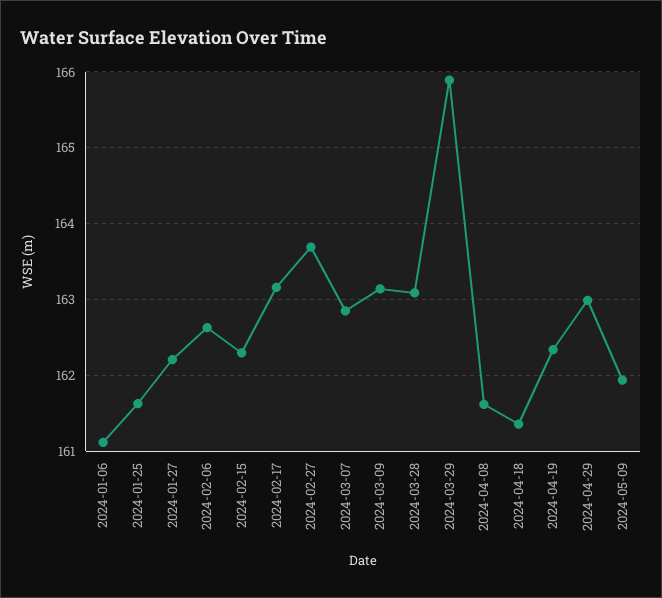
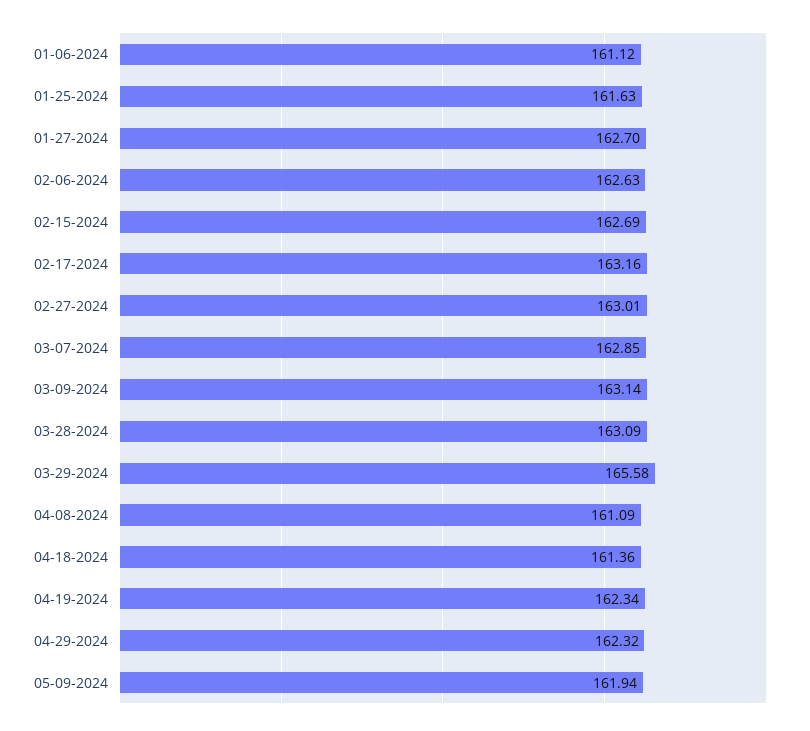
2024-01-27: 162.2 -> 162.7
2024-02-15: 162.3 -> 162.69
2024-02-27: 163.7 -> 163.01
2024-03-29: 165.9 -> 165.58
2024-04-08: 161.6 -> 161.09
2024-04-29: 163 -> 162.32

